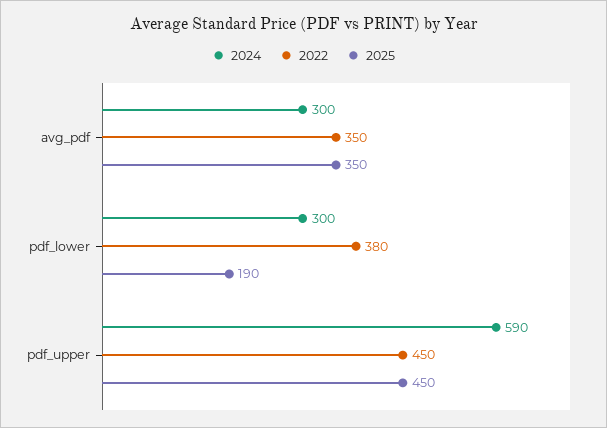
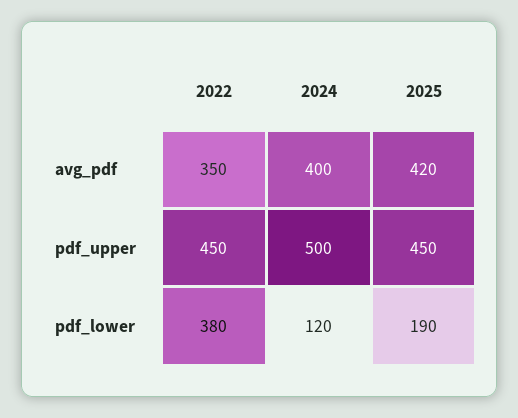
2024, avg_pdf: 300 -> 400
2025, avg_pdf: 350 -> 420
2024, pdf_lower: 300 -> 120
2024, pdf_upper: 590 -> 500

